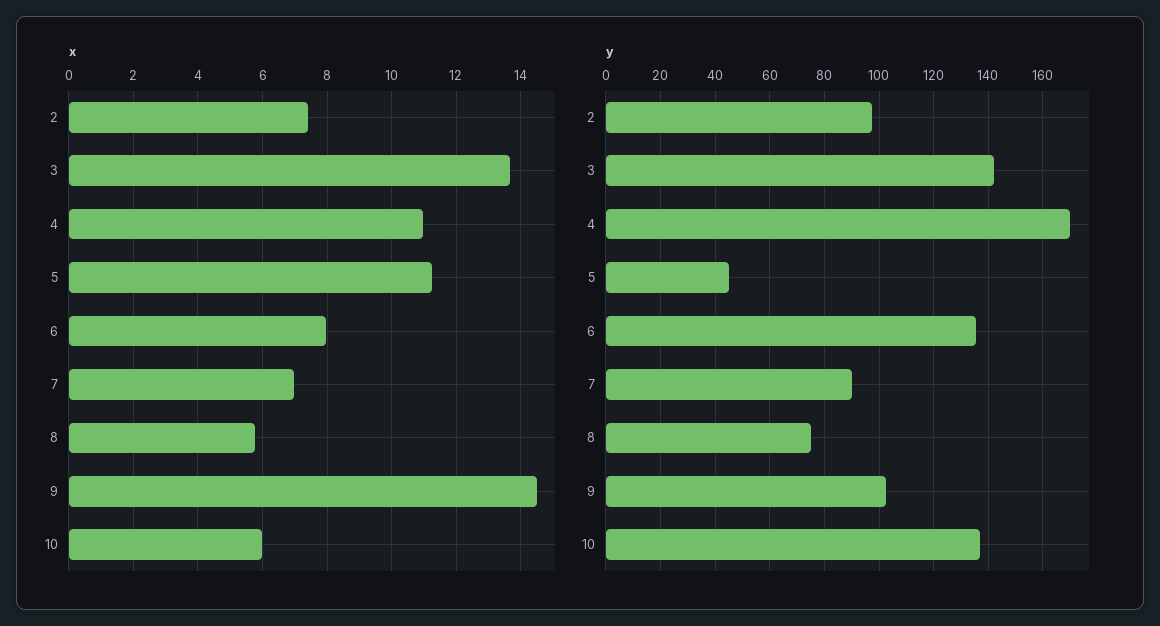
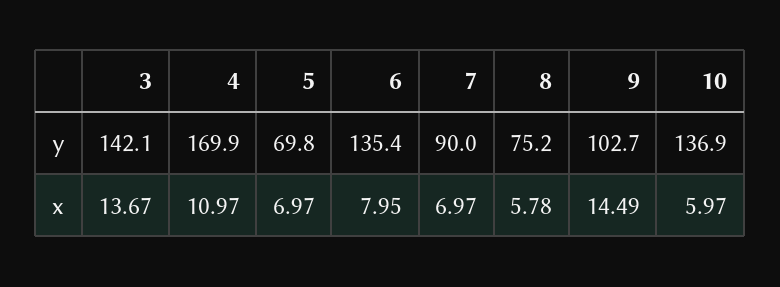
x, 2: 7.4 -> none
x, 5: 11.2 -> 6.97
y, 2: 97.5 -> none
y, 5: 45 -> 69.8

